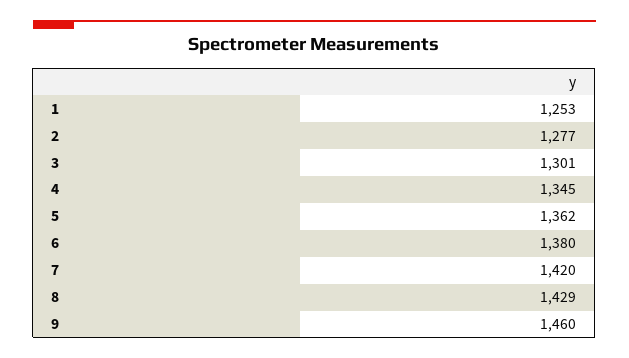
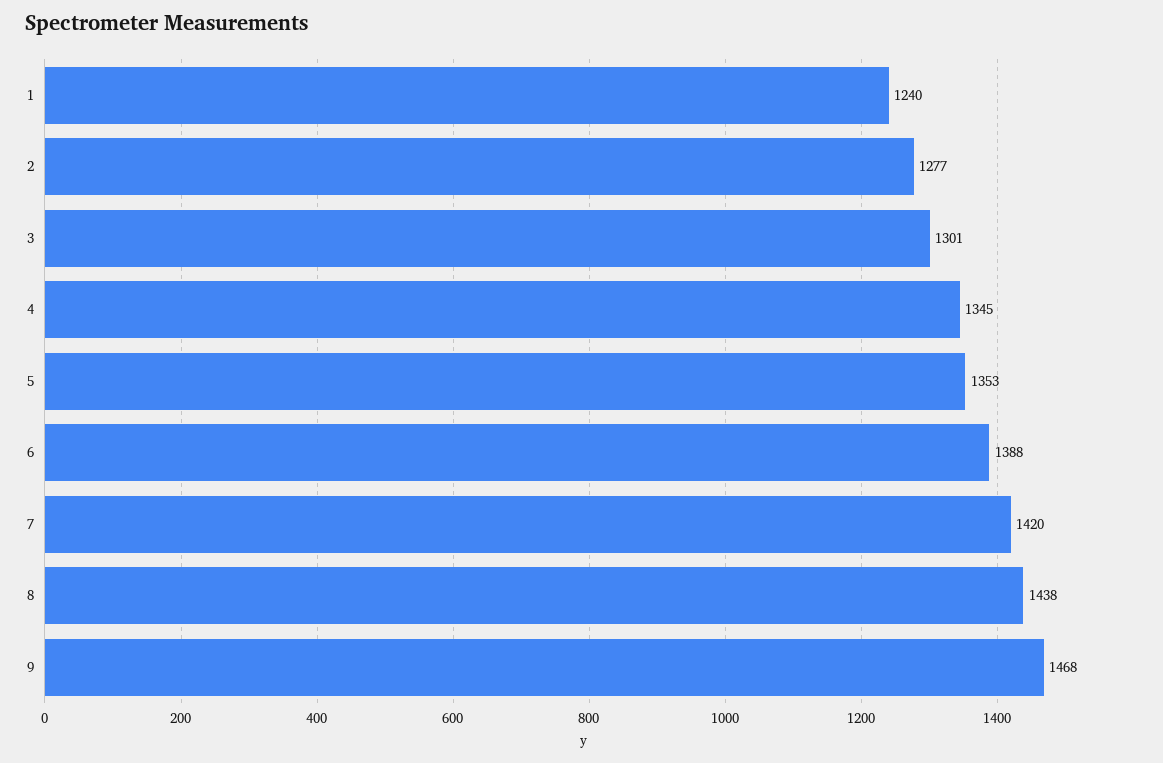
1: 1253 -> 1240
5: 1362 -> 1353
6: 1380 -> 1388
8: 1429 -> 1438
9: 1460 -> 1468

